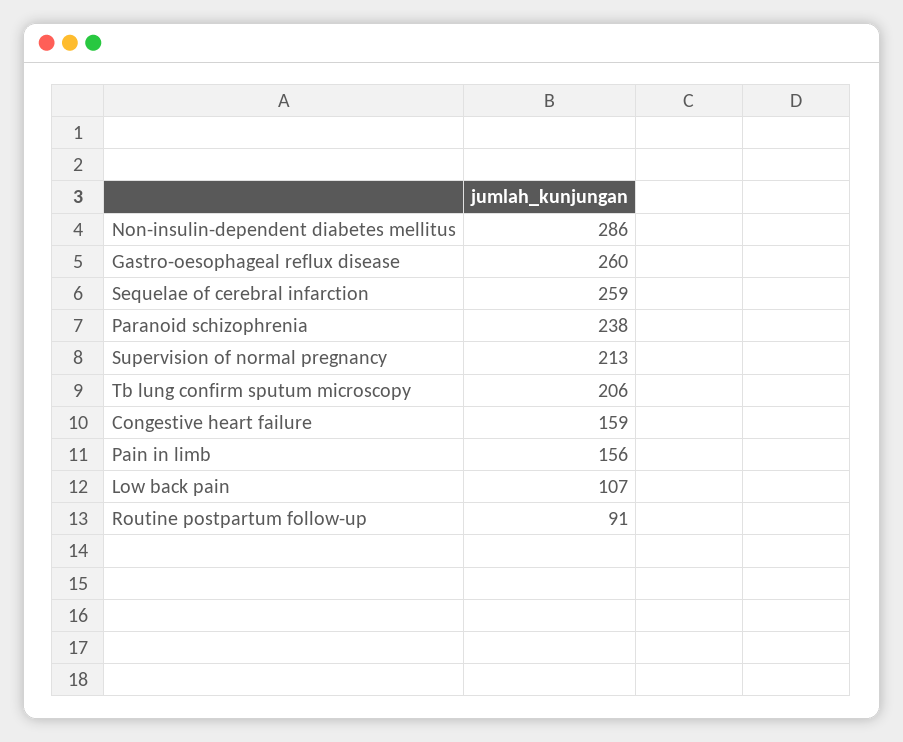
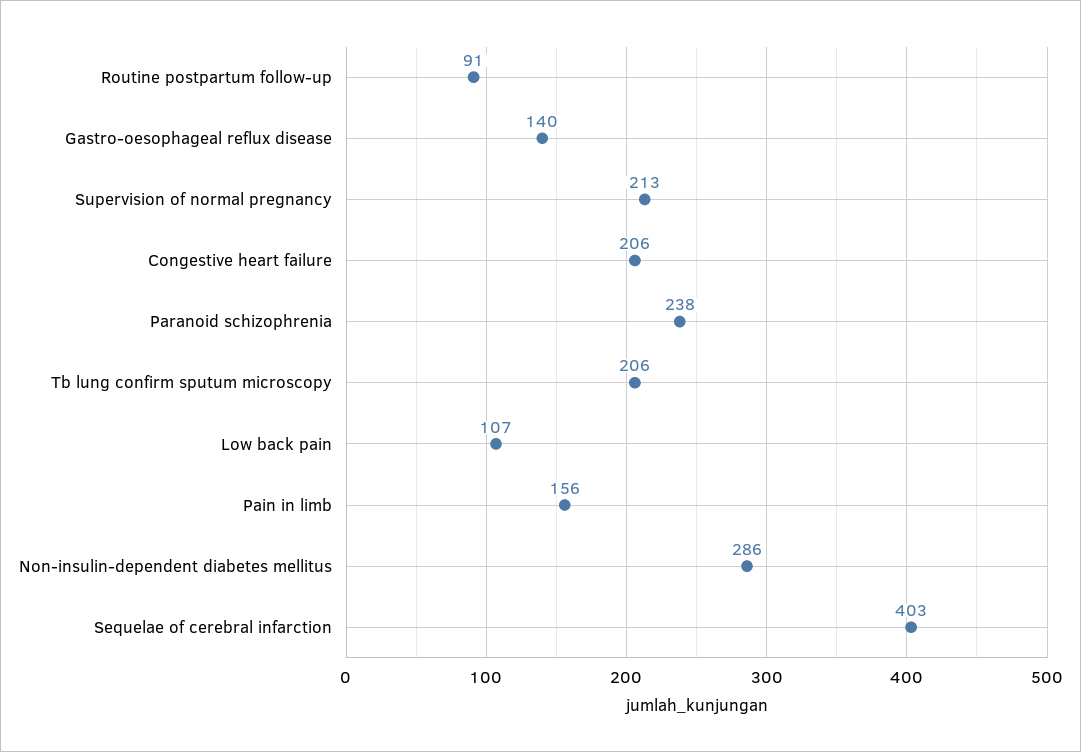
Gastro-oesophageal reflux disease: 260 -> 140
Sequelae of cerebral infarction: 259 -> 403
Congestive heart failure: 159 -> 206

